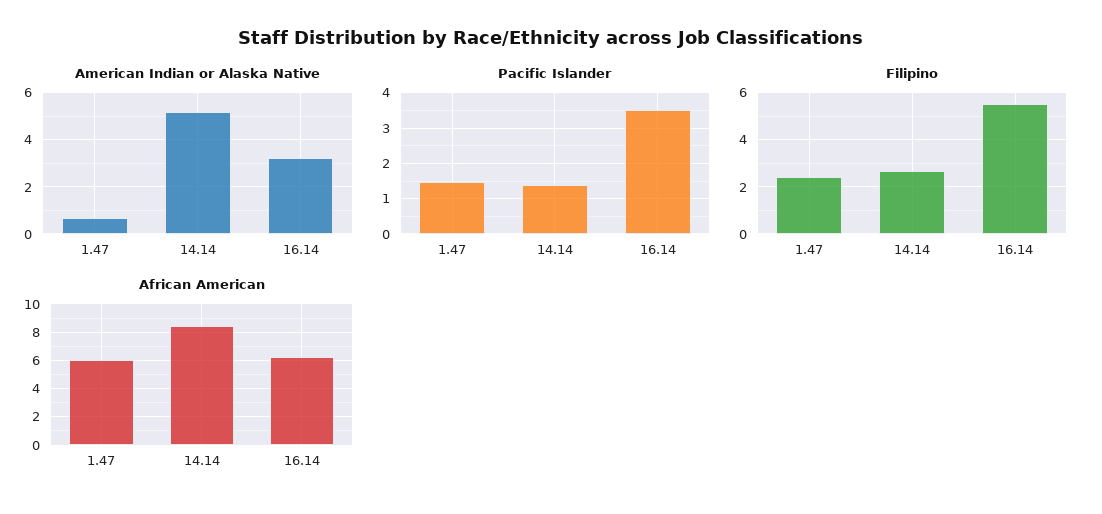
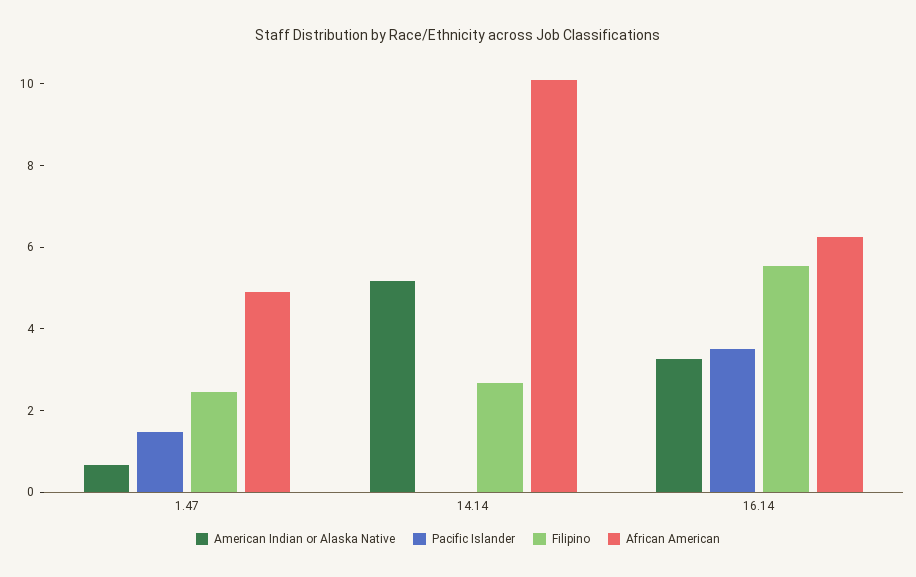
Pacific Islander, 14.14: 1.4 -> 0
African American, 1.47: 6 -> 5
African American, 14.14: 8.5 -> 10

